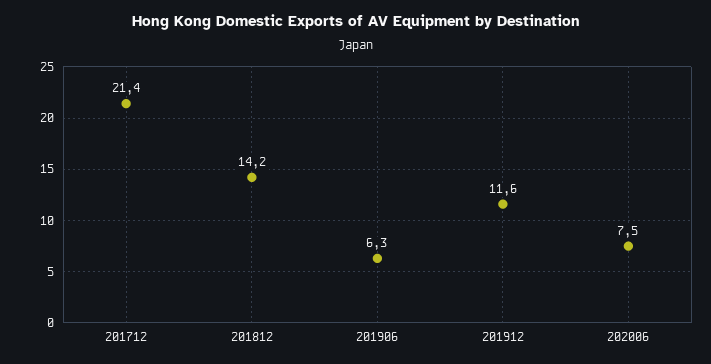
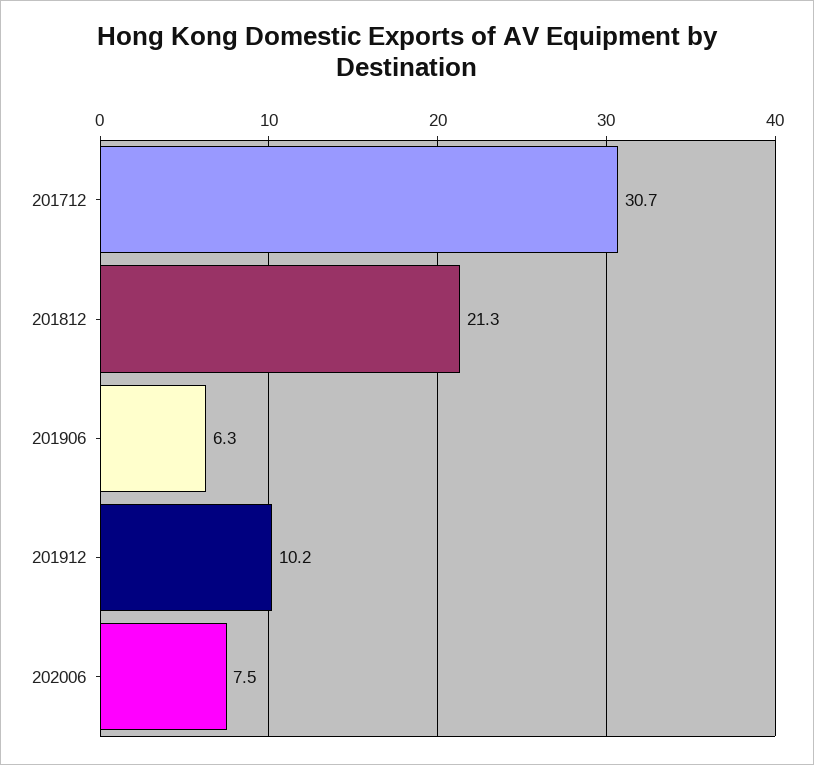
201712: 21.4 -> 30.7
201812: 14.2 -> 21.3
201912: 11.6 -> 10.2

